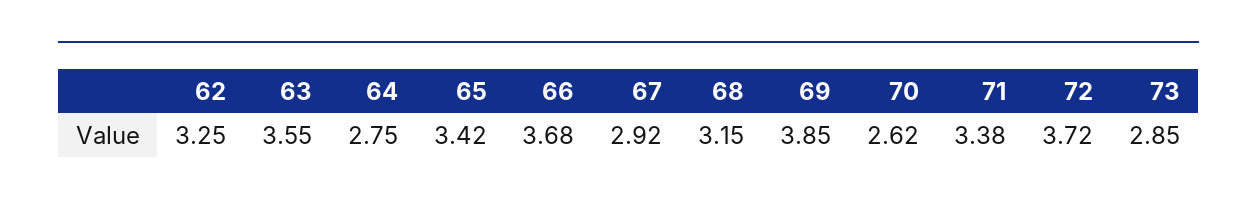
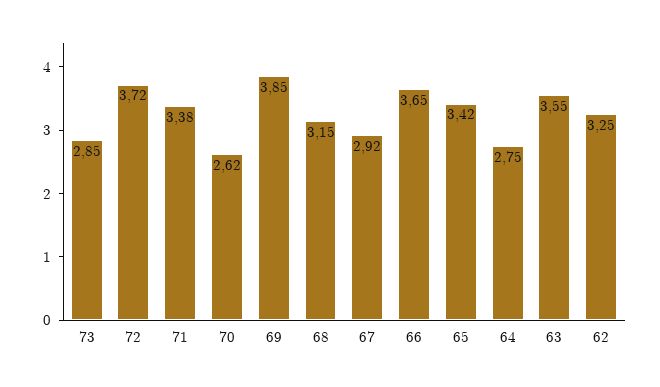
66: 3.68 -> 3.65

